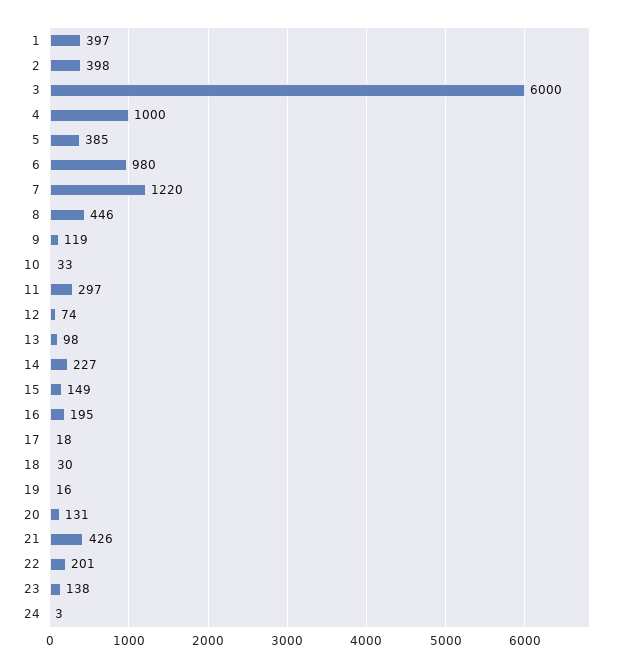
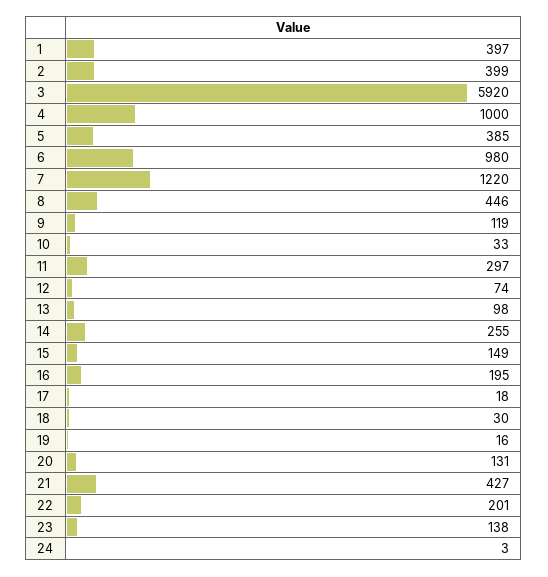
2: 398 -> 399
3: 6000 -> 5920
14: 227 -> 255
21: 426 -> 427

